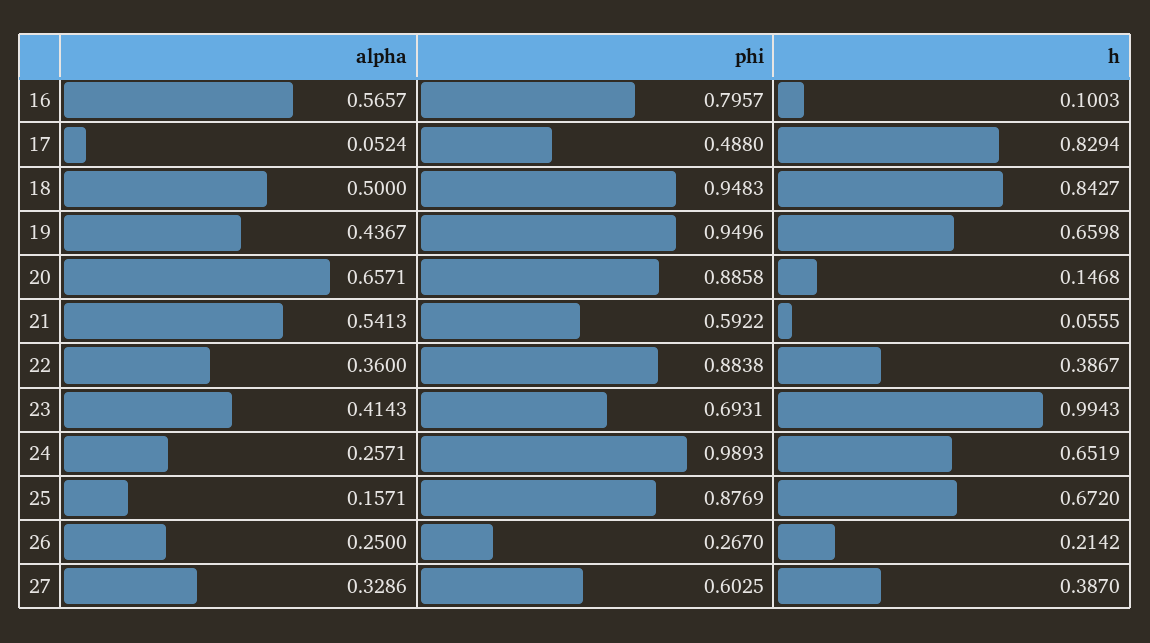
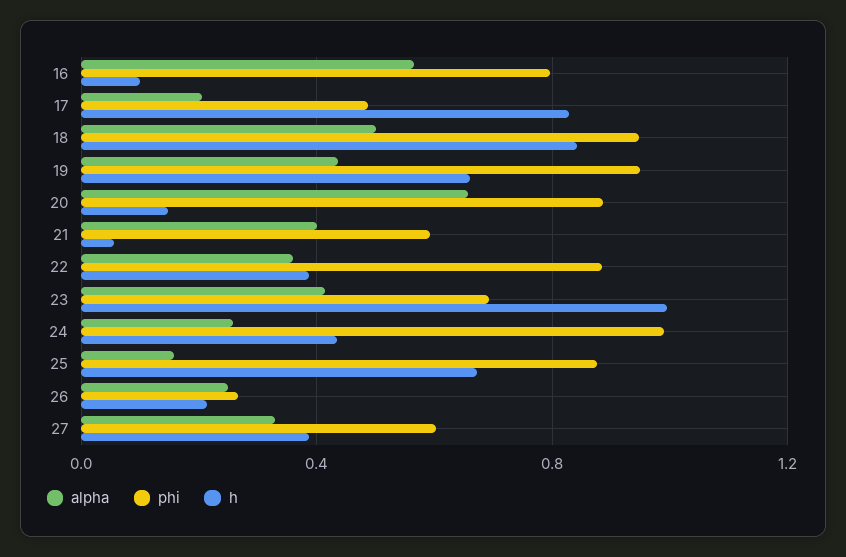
alpha, 17: 0.0524 -> 0.2
alpha, 21: 0.5413 -> 0.4
h, 24: 0.6519 -> 0.45

